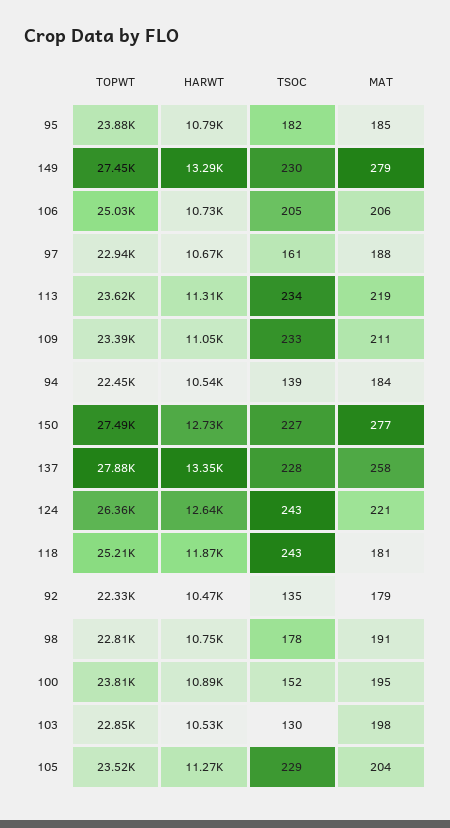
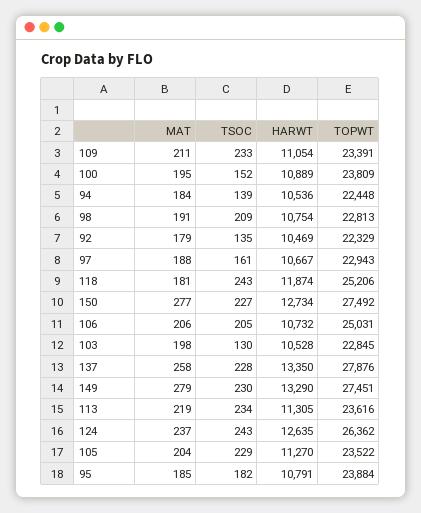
MAT, 124: 221 -> 237
TSOC, 98: 178 -> 209

